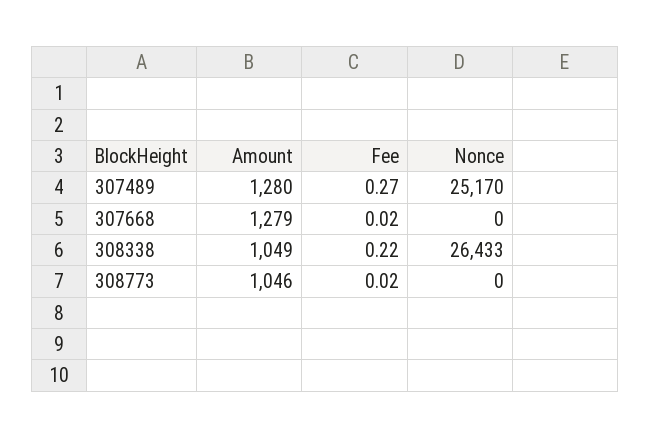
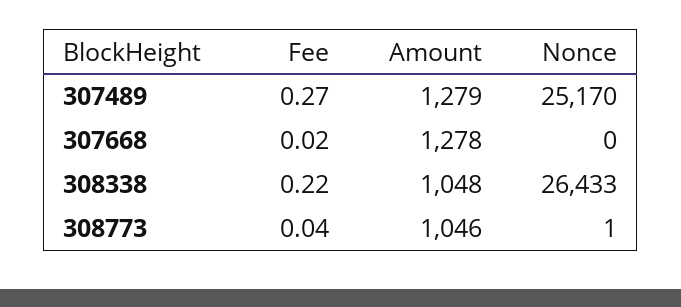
Amount, 307489: 1280 -> 1279
Amount, 307668: 1279 -> 1278
Amount, 308338: 1049 -> 1048
Fee, 308773: 0.02 -> 0.04
Nonce, 308773: 0 -> 1

